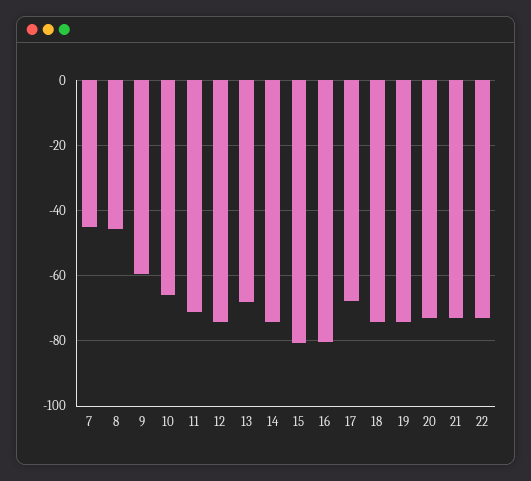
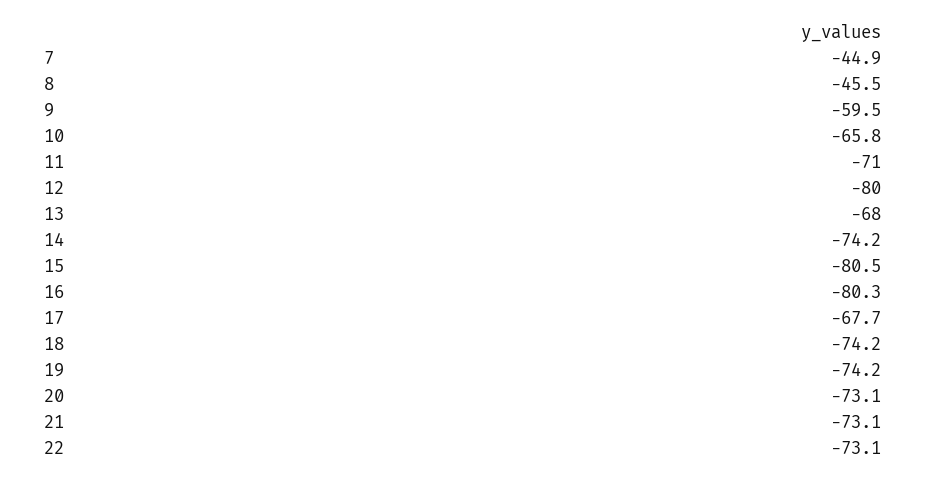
12: -74 -> -80

